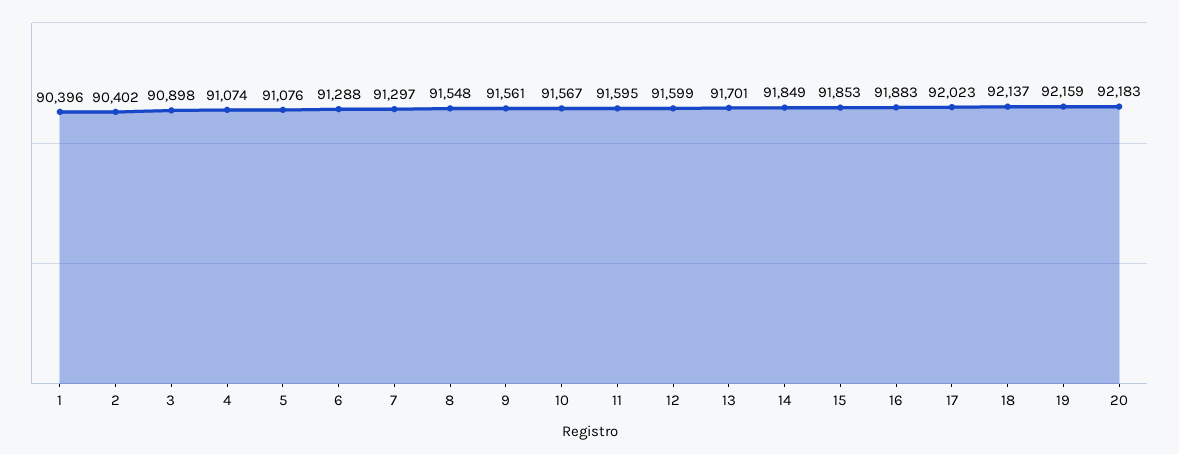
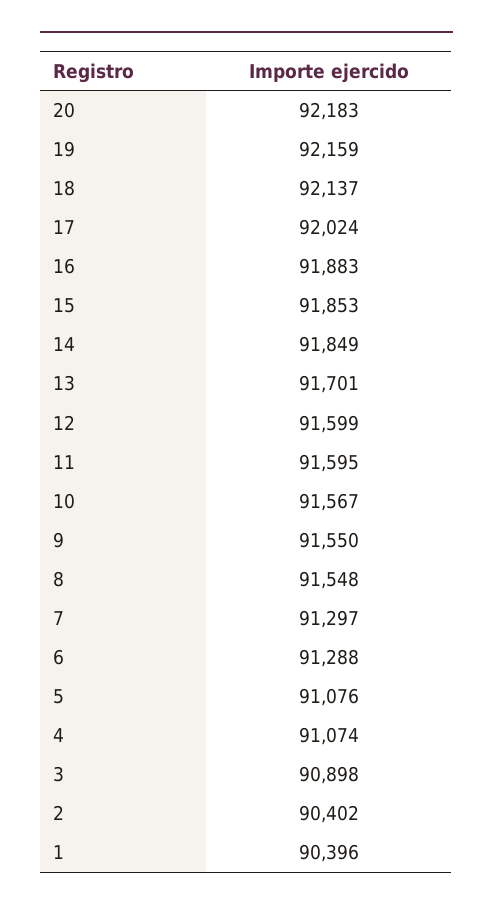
9: 91561 -> 91550
17: 92023 -> 92024

